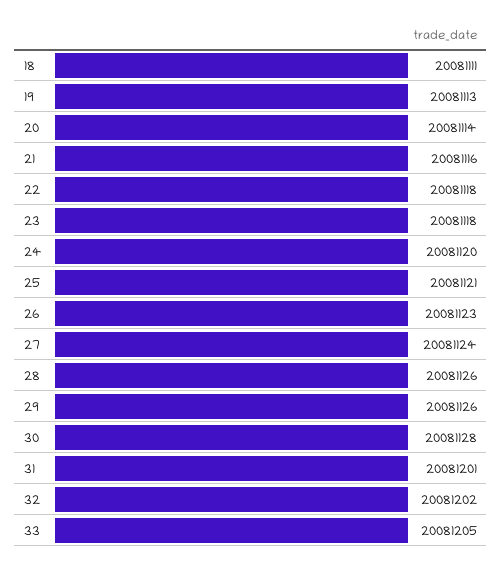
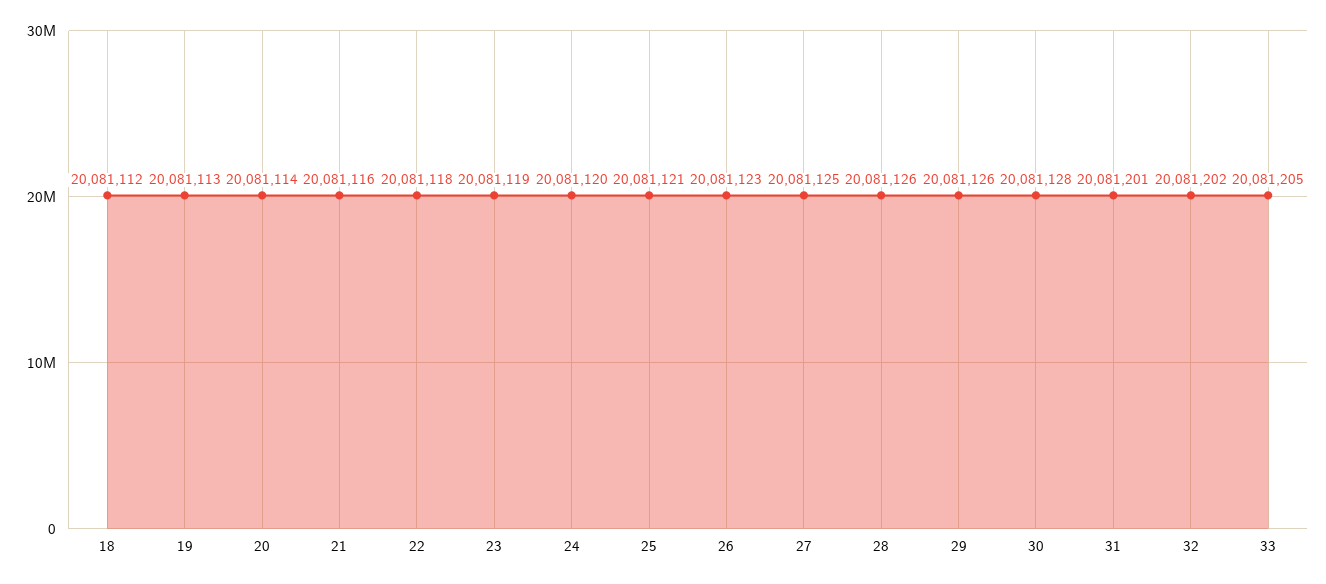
18: 20081111 -> 20081112
23: 20081118 -> 20081119
27: 20081124 -> 20081125

